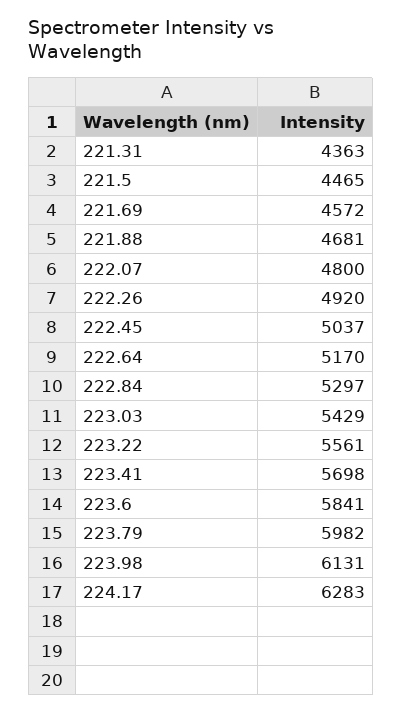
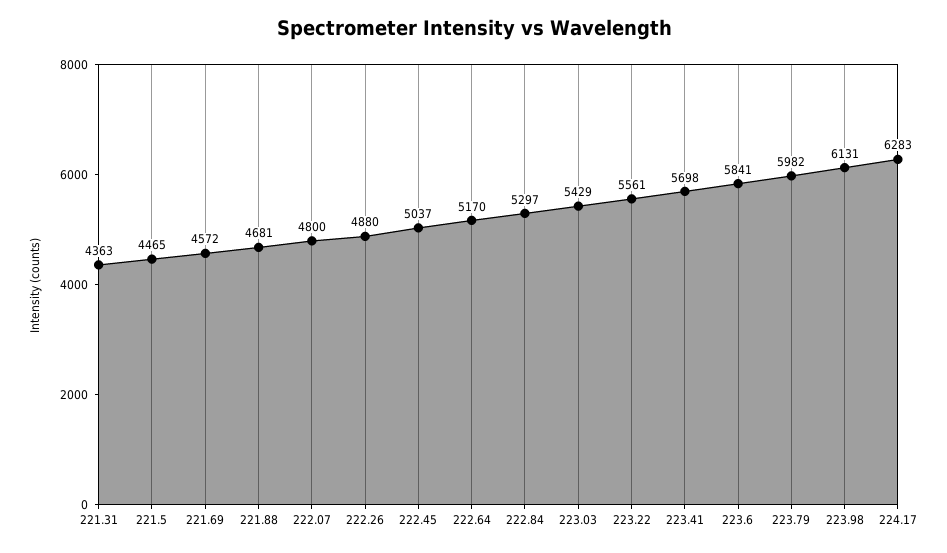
222.26: 4920 -> 4880

